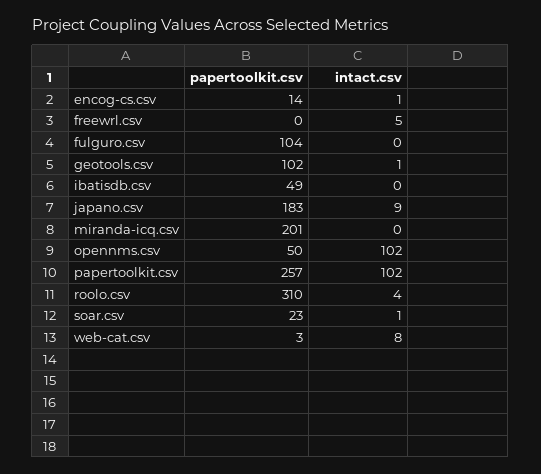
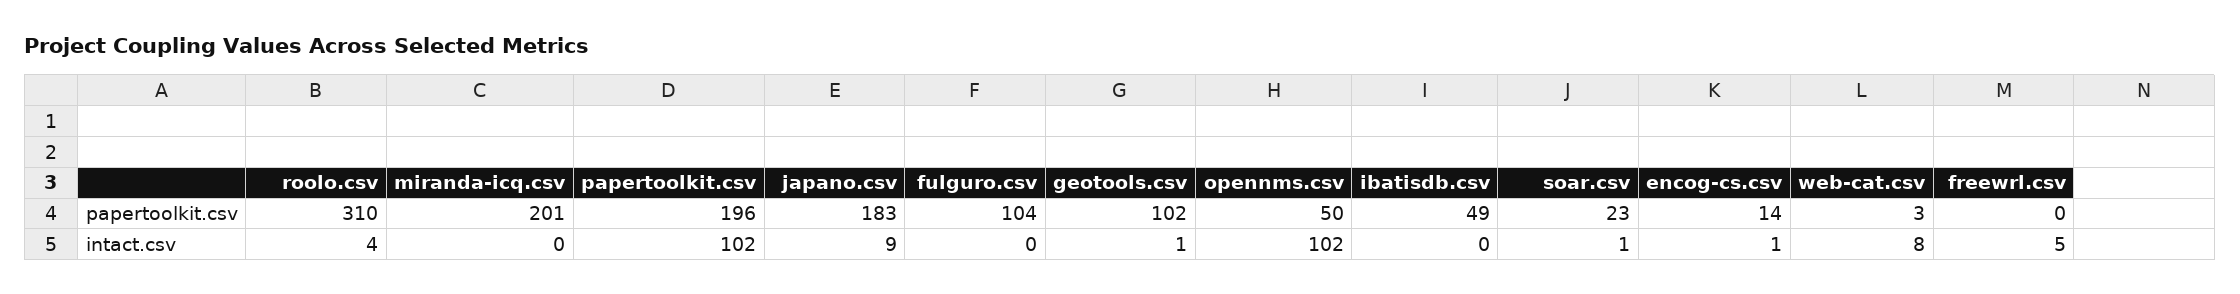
papertoolkit.csv, papertoolkit.csv: 257 -> 196

